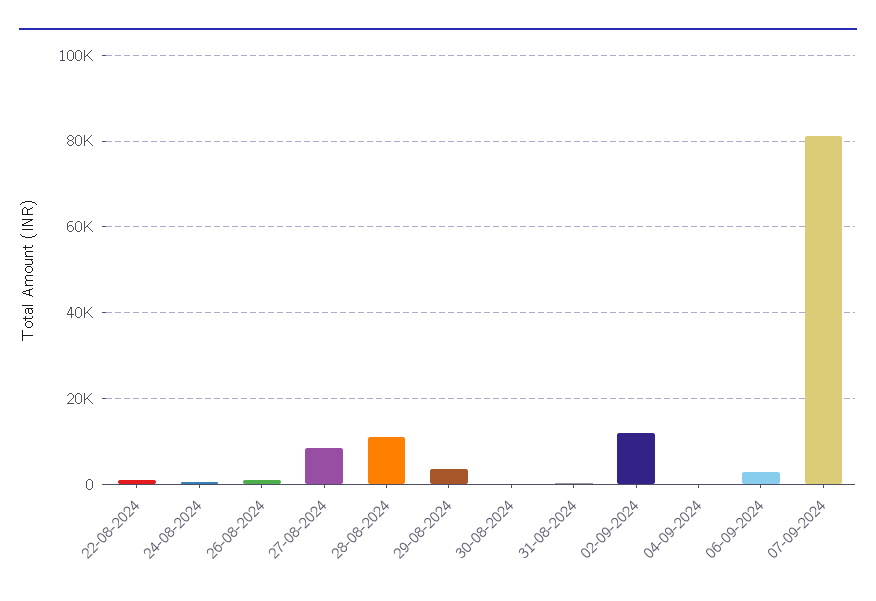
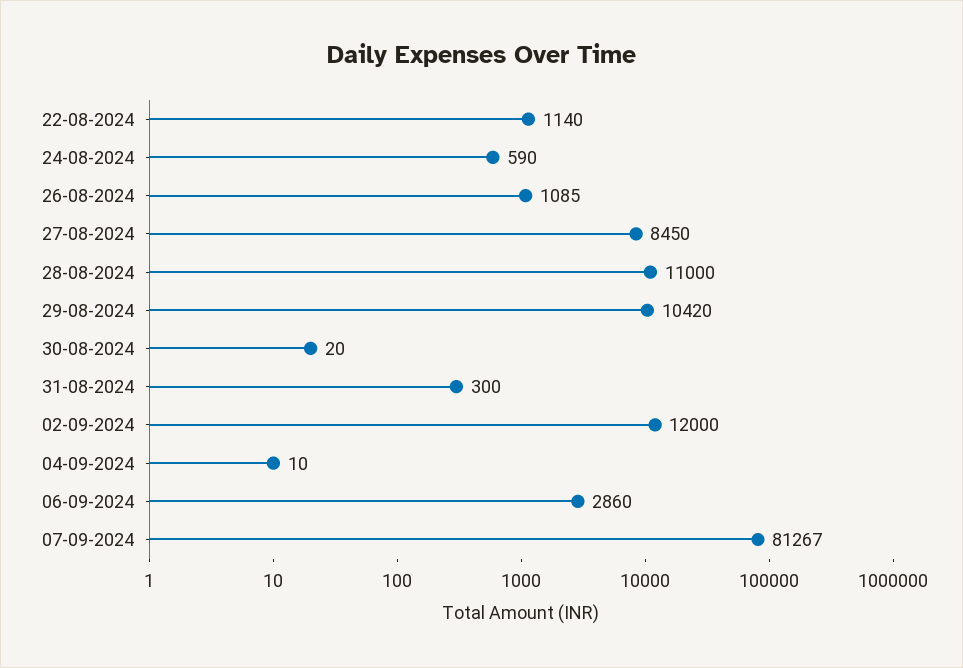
29-08-2024: 4000 -> 10420

